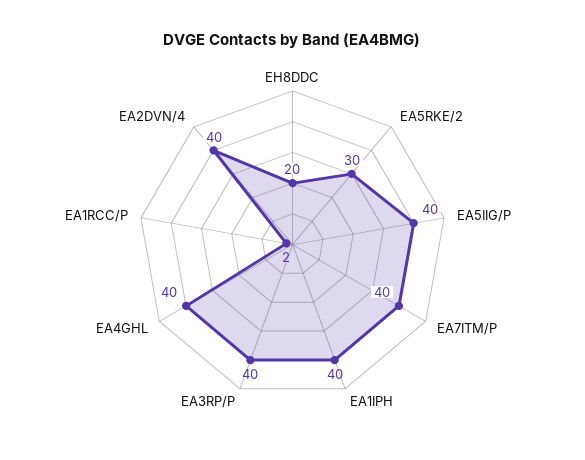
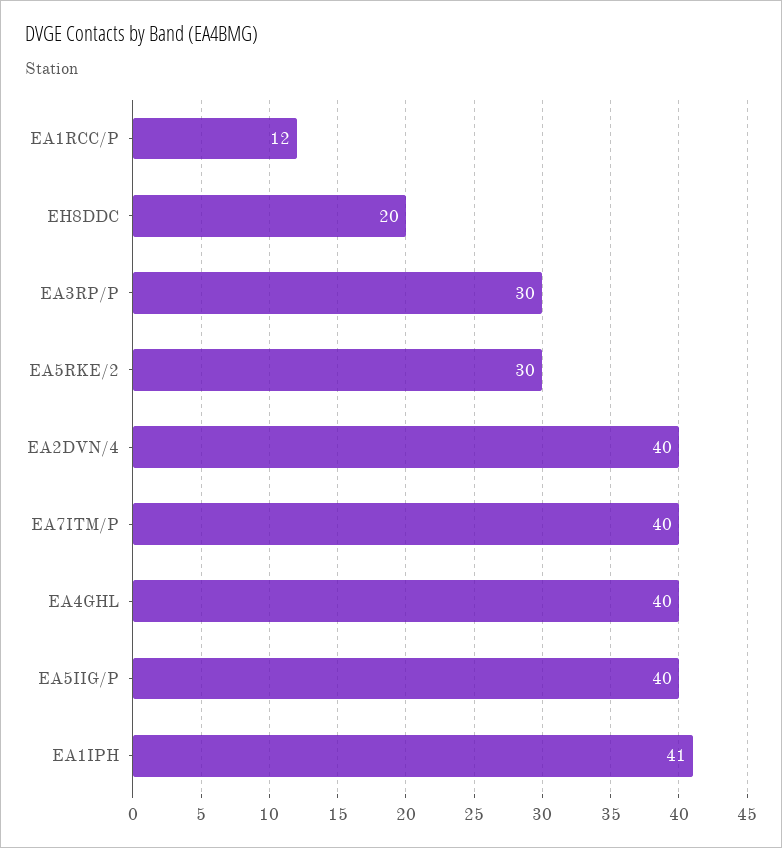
EA1IPH: 40 -> 41
EA3RP/P: 40 -> 30
EA1RCC/P: 2 -> 12

